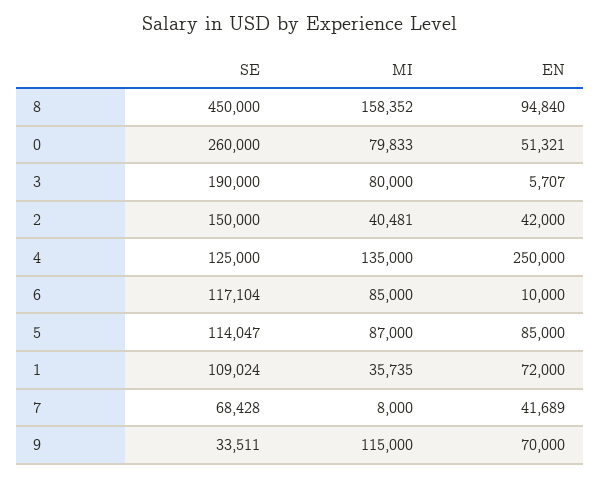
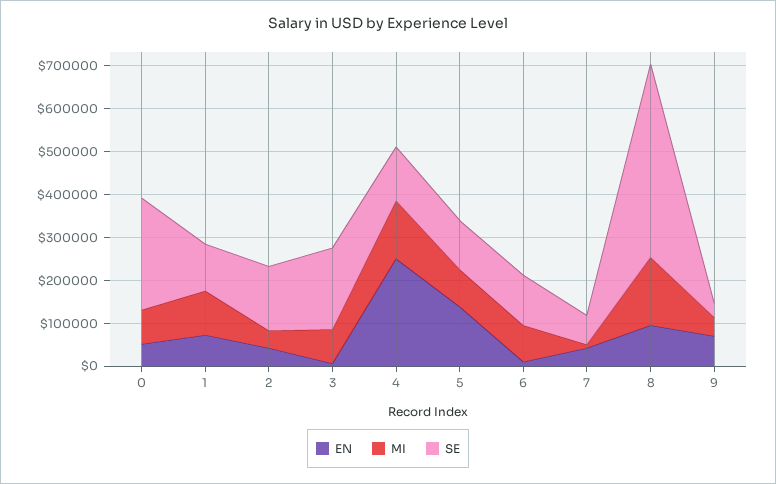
EN, 5: 85000 -> 140000
MI, 1: 35735 -> 100000
MI, 9: 115000 -> 40000

